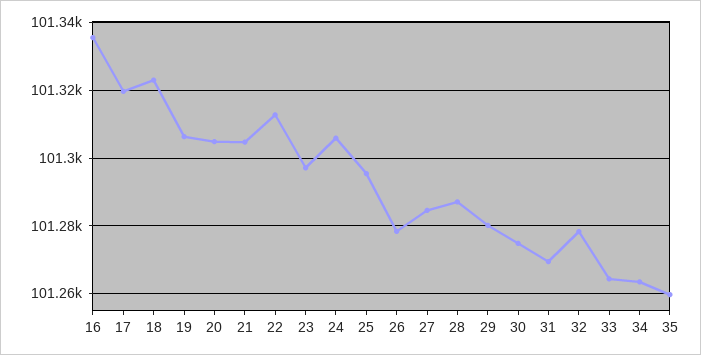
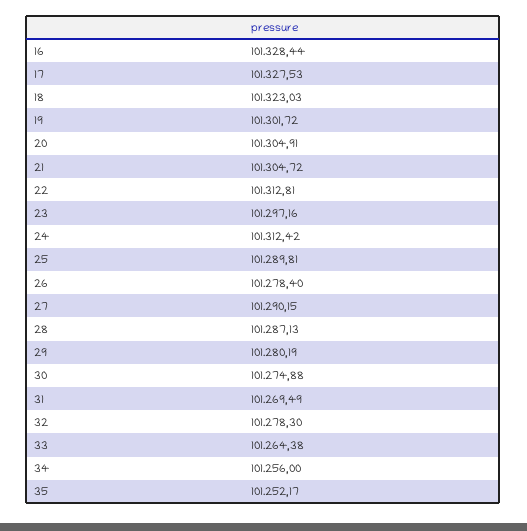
16: 101336 -> 101328.44
17: 101320 -> 101327.53
19: 101306 -> 101301.72
24: 101306 -> 101312.42
25: 101296 -> 101289.81
27: 101284 -> 101290.15
34: 101264 -> 101256
35: 101260 -> 101252.17

